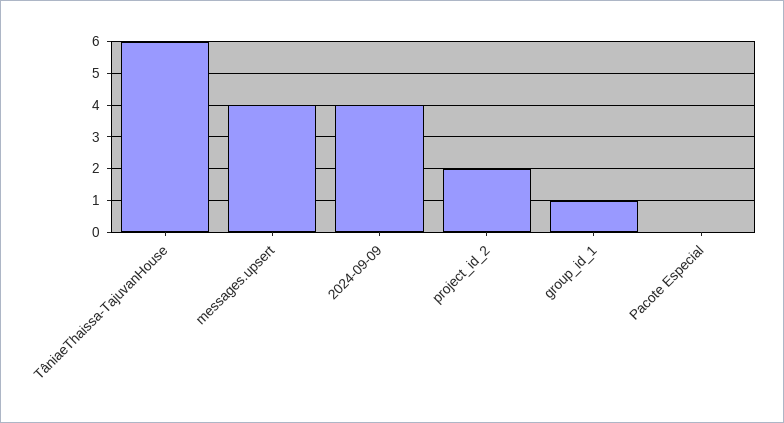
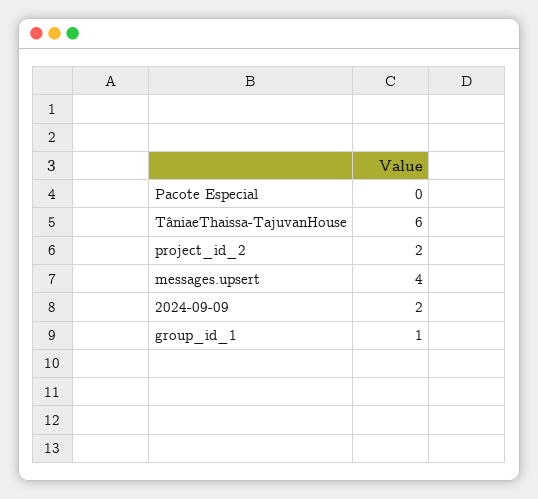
2024-09-09: 4 -> 2

